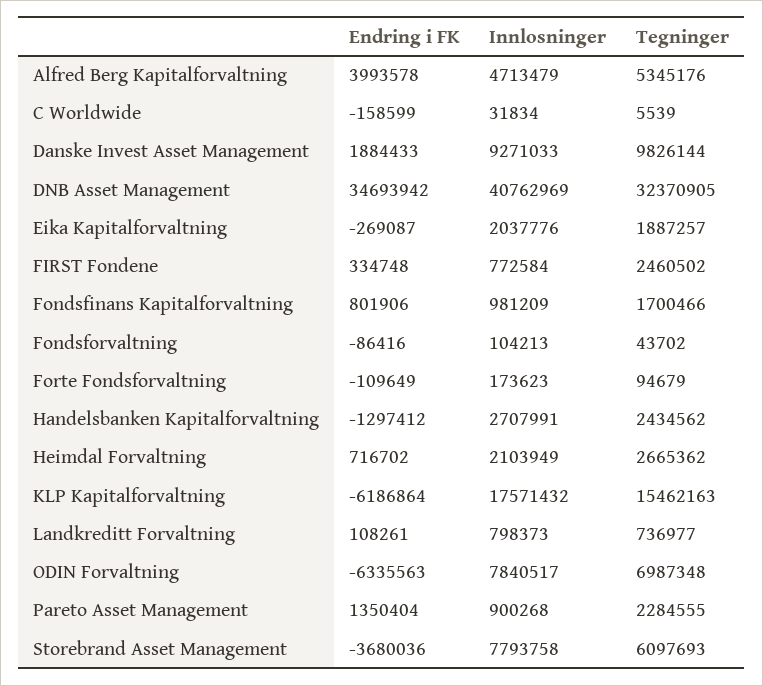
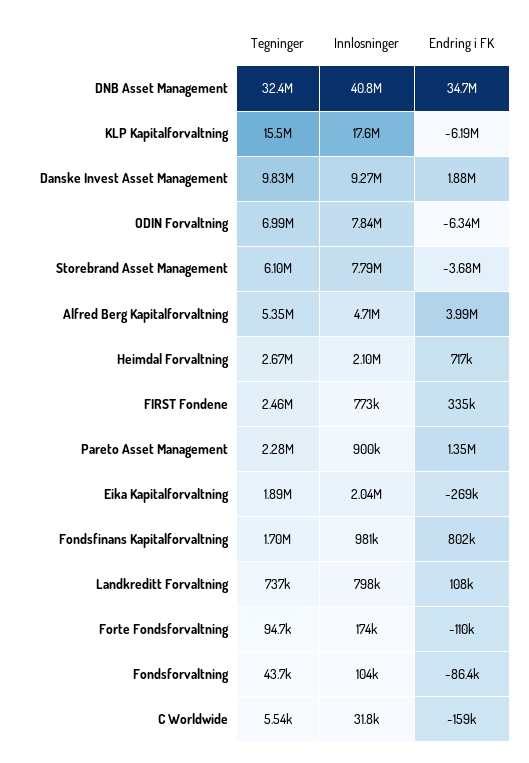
Endring i FK, Handelsbanken Kapitalforvaltning: -1297412 -> none
Innlosninger, Handelsbanken Kapitalforvaltning: 2707991 -> none
Tegninger, Handelsbanken Kapitalforvaltning: 2434562 -> none

